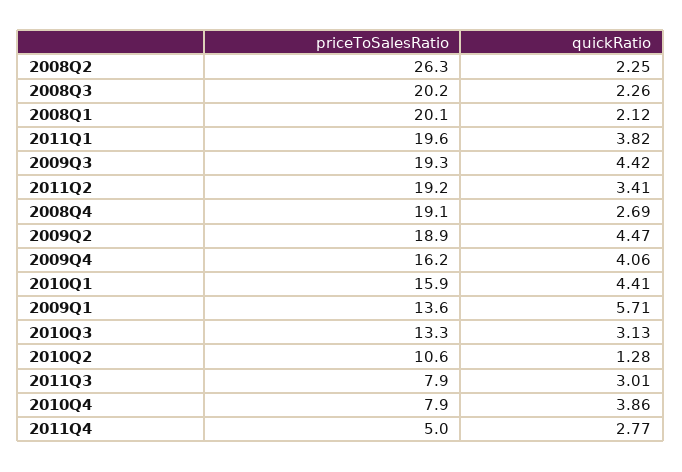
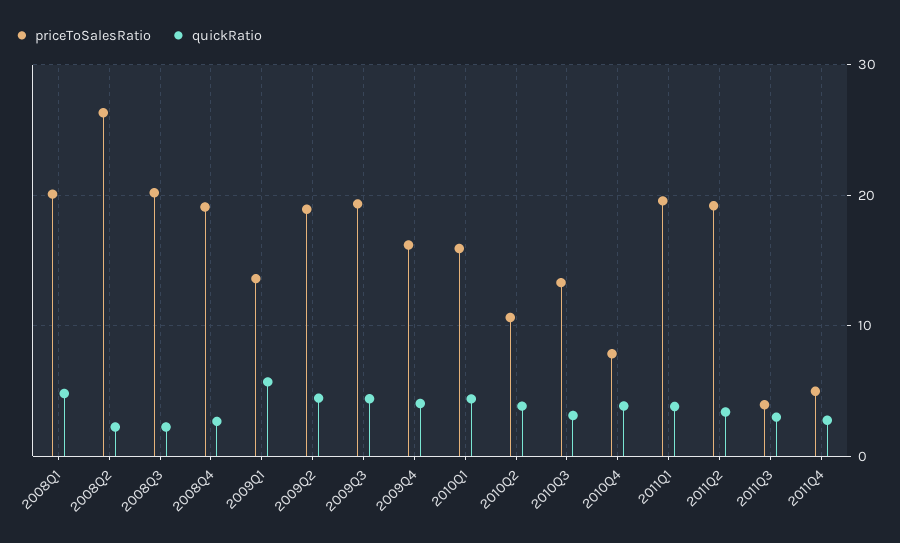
quickRatio, 2008Q1: 2.12 -> 5
quickRatio, 2010Q2: 1.28 -> 4
priceToSalesRatio, 2011Q3: 7.9 -> 4

